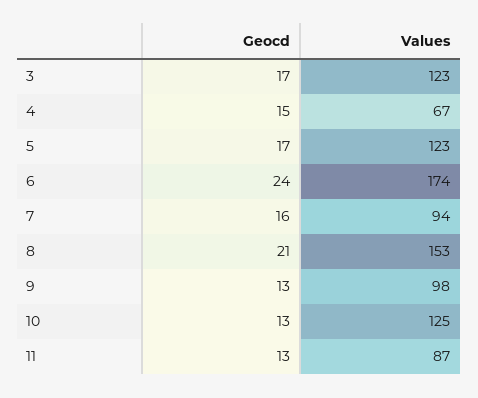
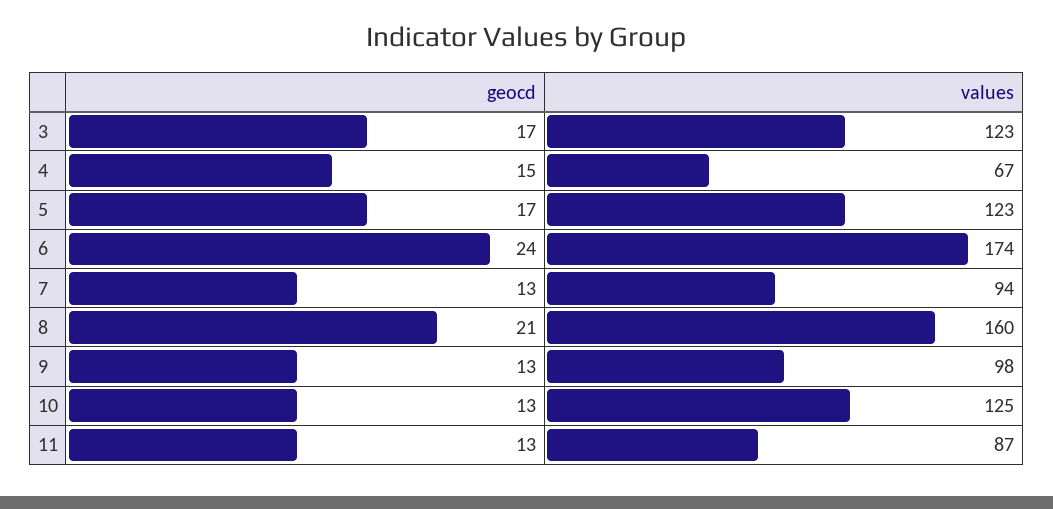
Geocd, 7: 16 -> 13
Values, 8: 153 -> 160

